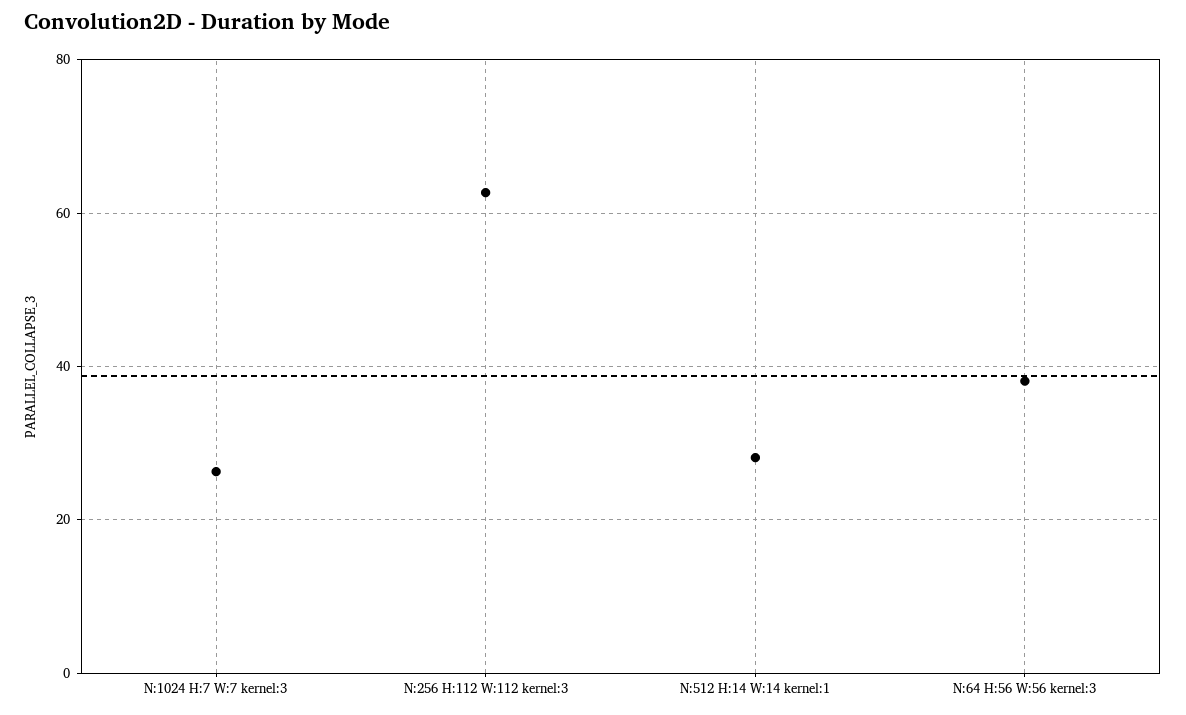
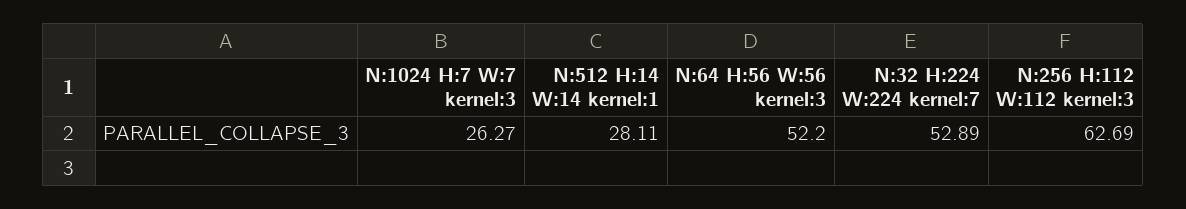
N:64 H:56 W:56 kernel:3: 38 -> 52.2
N:32 H:224 W:224 kernel:7: none -> 52.89

